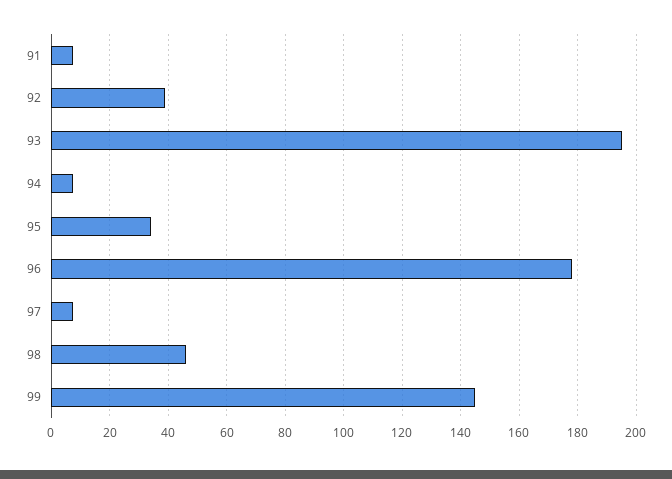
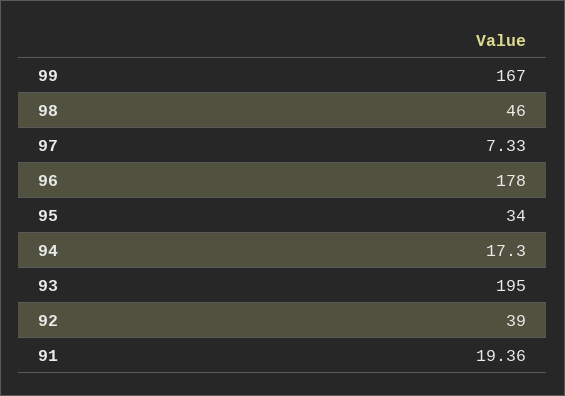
91: 7.5 -> 19.36
94: 7.5 -> 17.3
99: 145 -> 167

